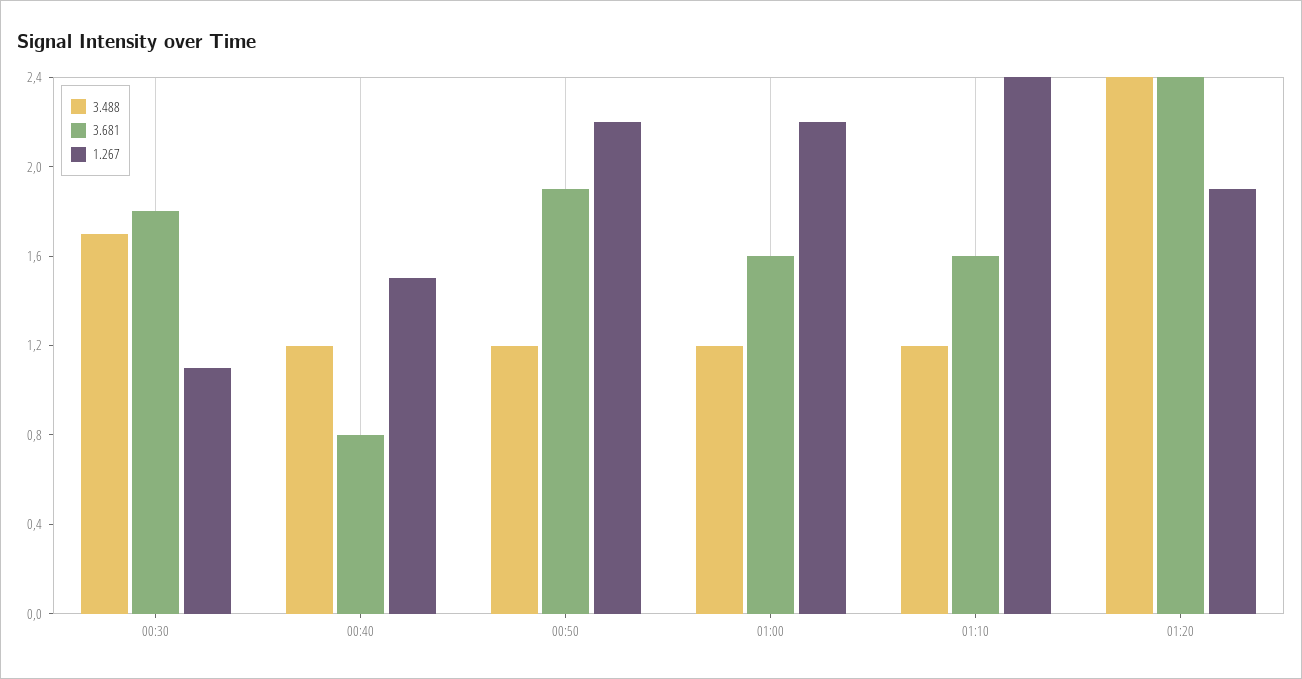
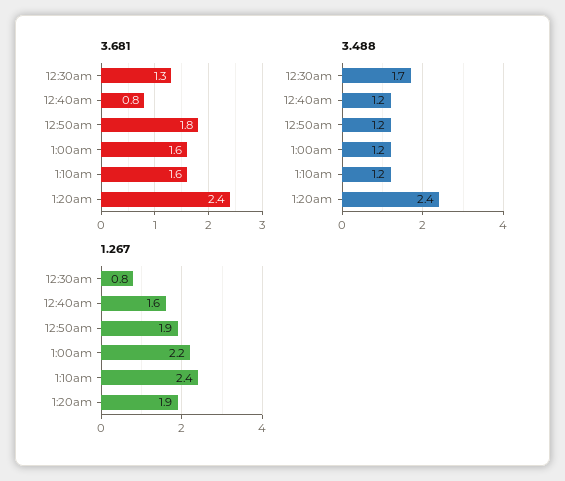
3.681, 00:30: 1.8 -> 1.3
1.267, 00:30: 1.1 -> 0.8
1.267, 00:40: 1.5 -> 1.6
3.681, 00:50: 1.9 -> 1.8
1.267, 00:50: 2.2 -> 1.9

